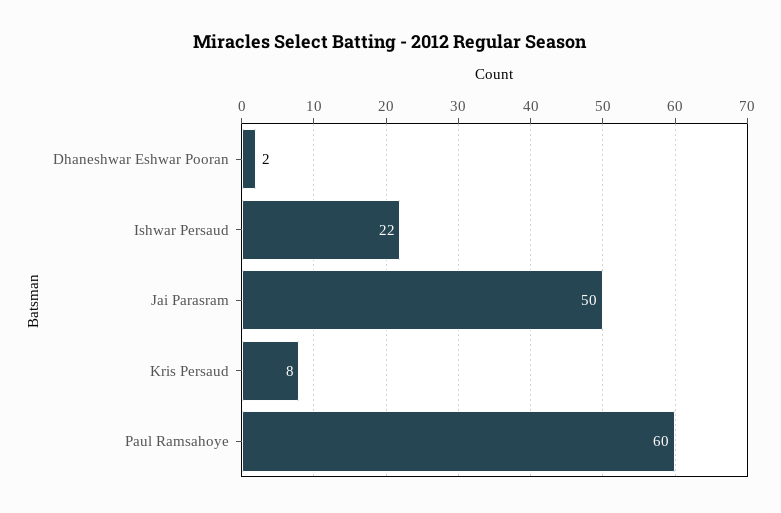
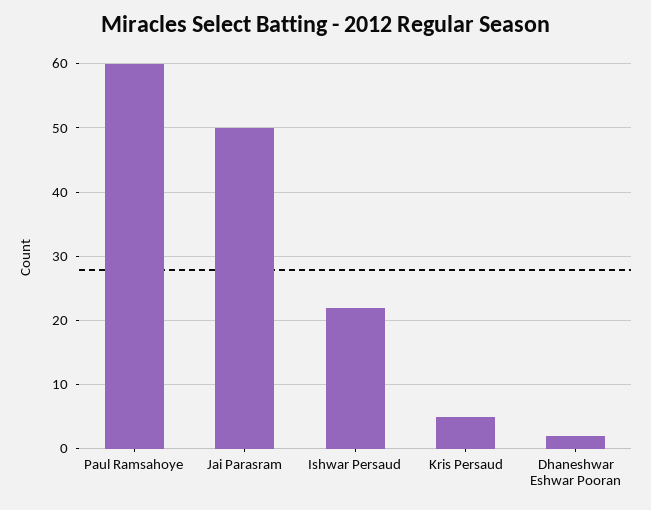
Kris Persaud: 8 -> 5

